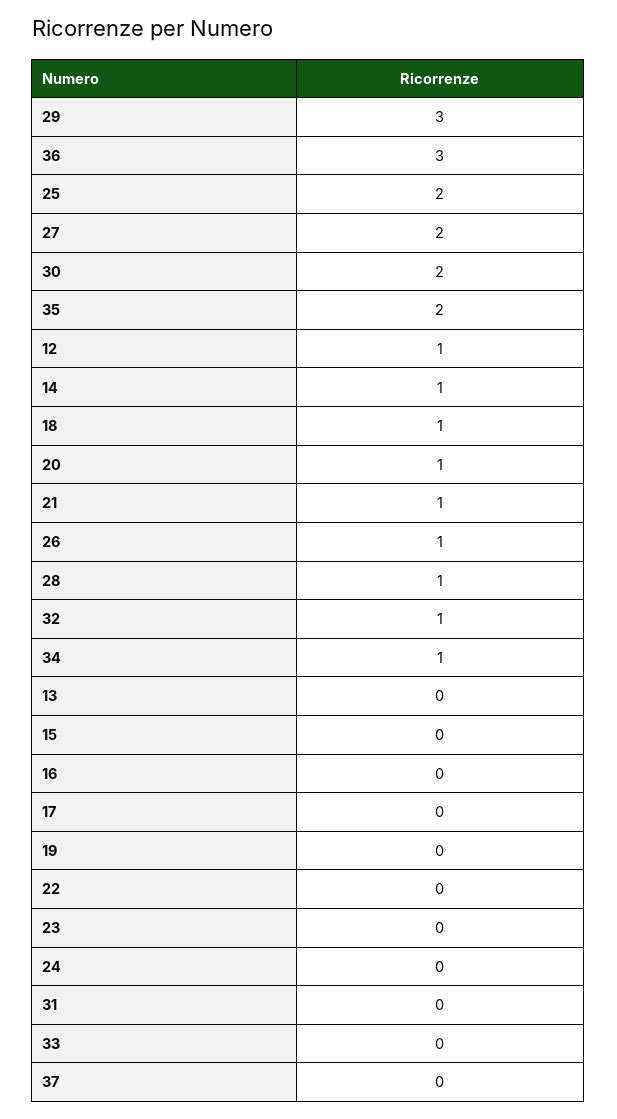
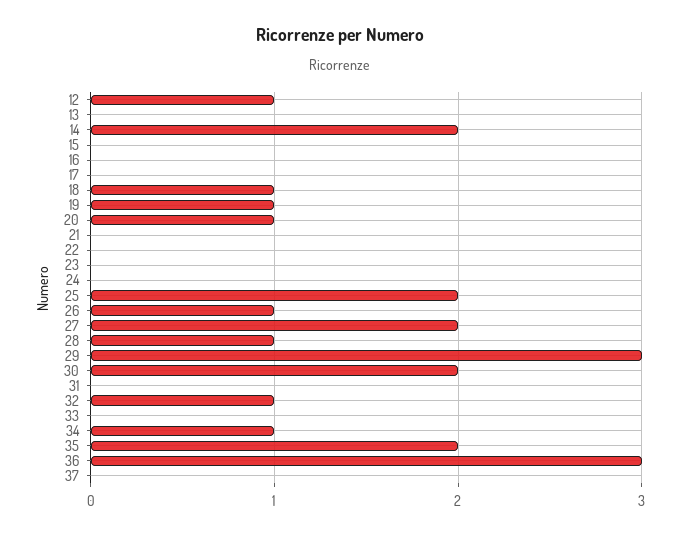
14: 1 -> 2
21: 1 -> 0
19: 0 -> 1

